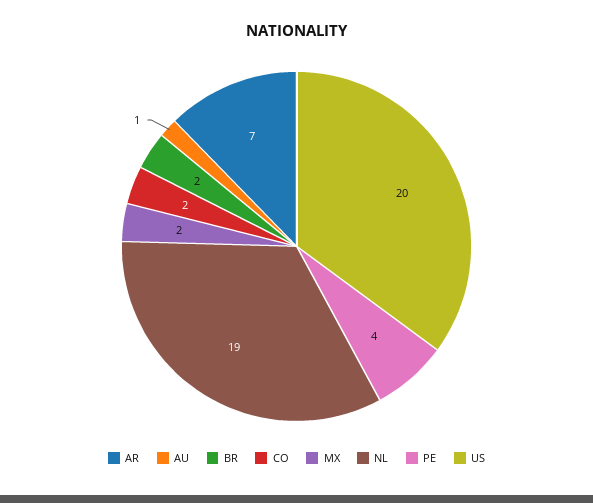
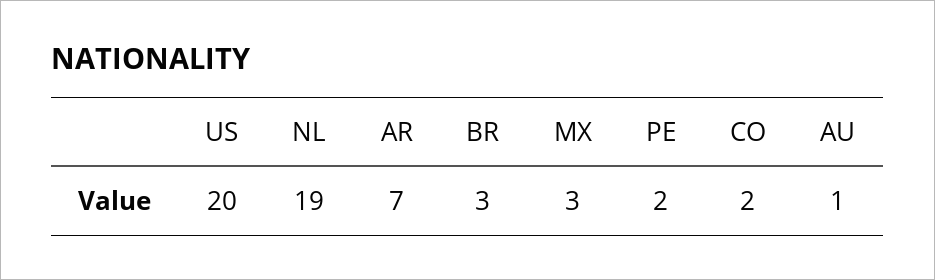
BR: 2 -> 3
MX: 2 -> 3
PE: 4 -> 2

